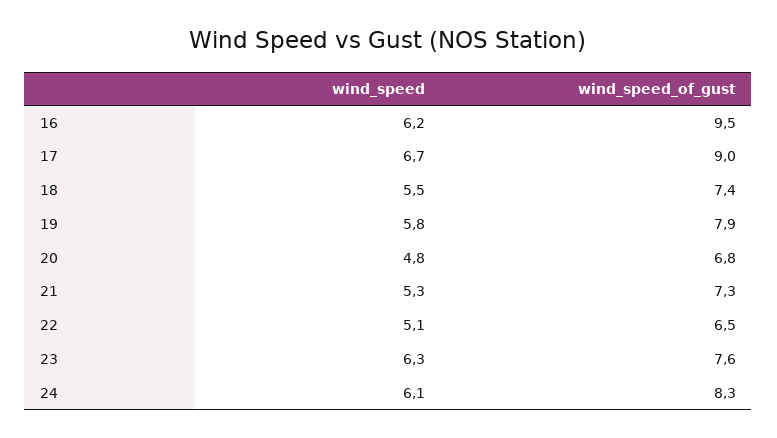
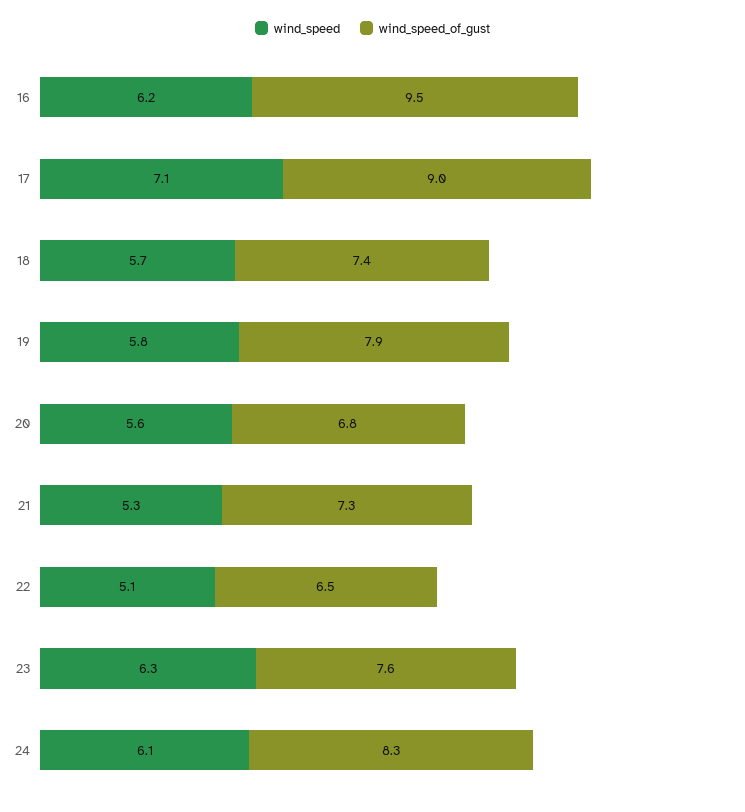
wind_speed, 17: 6.7 -> 7.1
wind_speed, 18: 5.5 -> 5.7
wind_speed, 20: 4.8 -> 5.6

